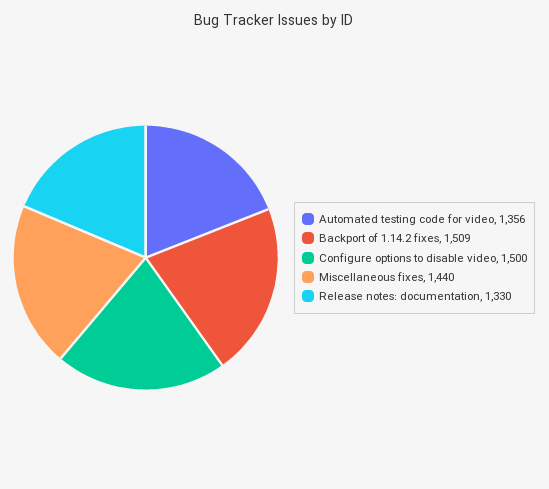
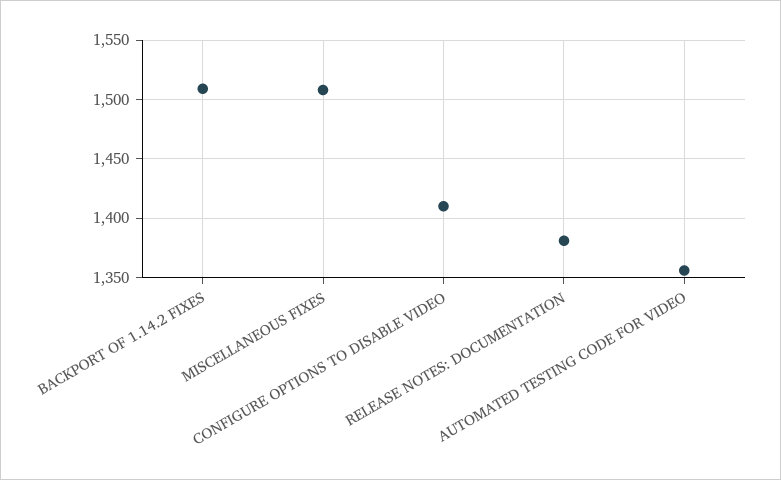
Configure options to disable video: 1500 -> 1410
Miscellaneous fixes: 1440 -> 1510
Release notes: documentation: 1330 -> 1380

